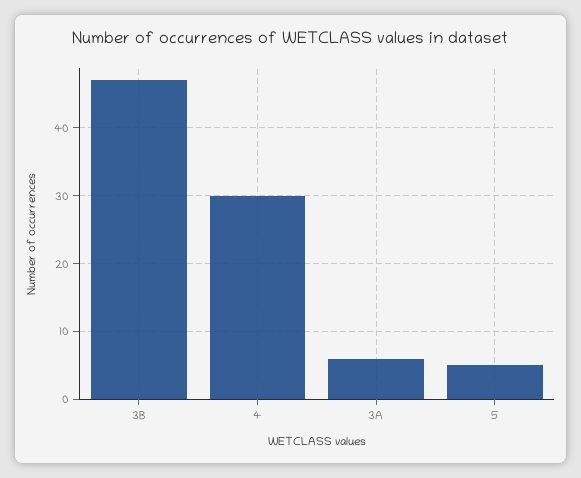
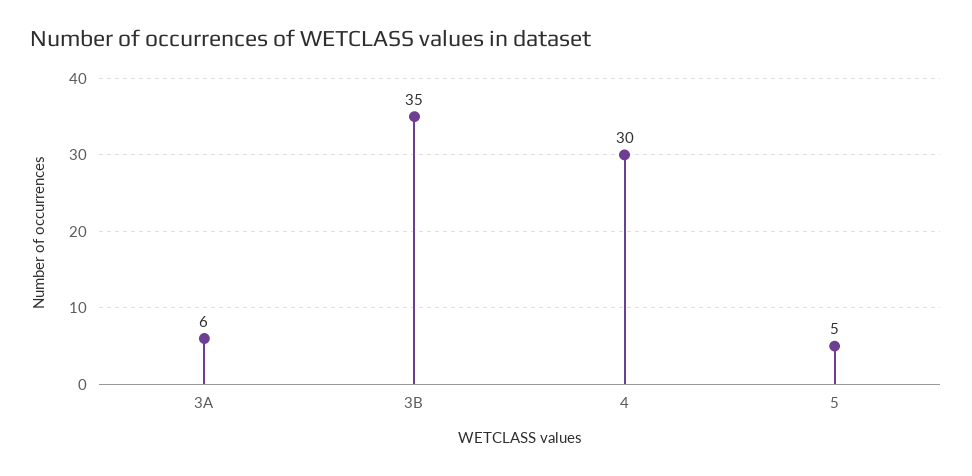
3B: 47 -> 35

